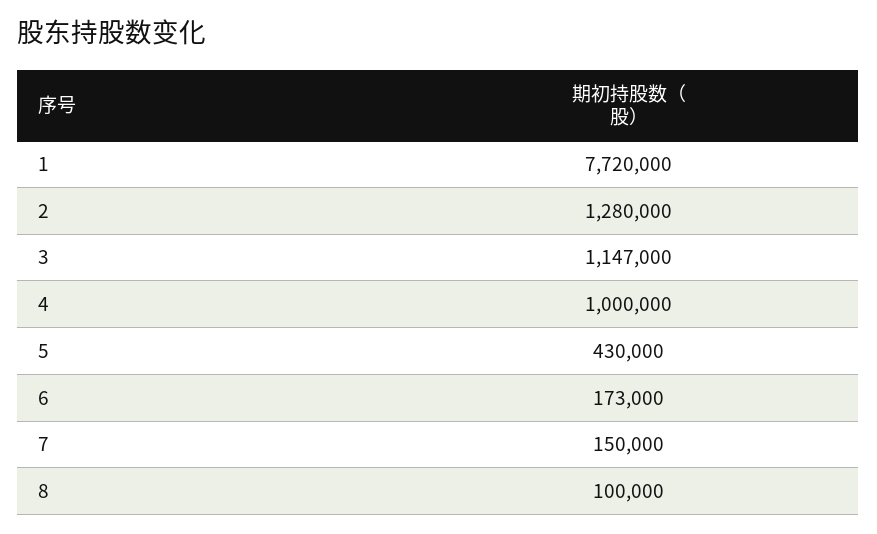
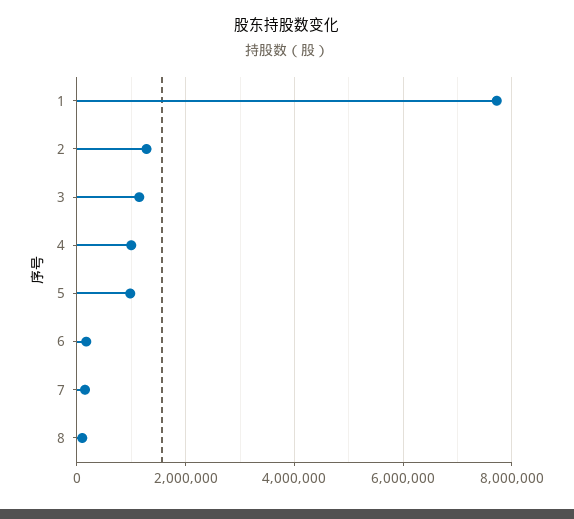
5: 430000 -> 1000000

